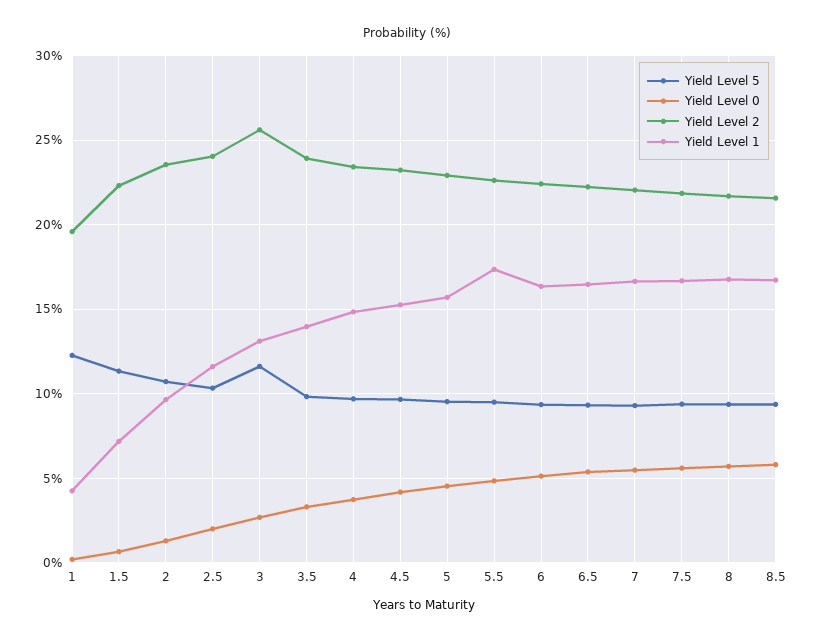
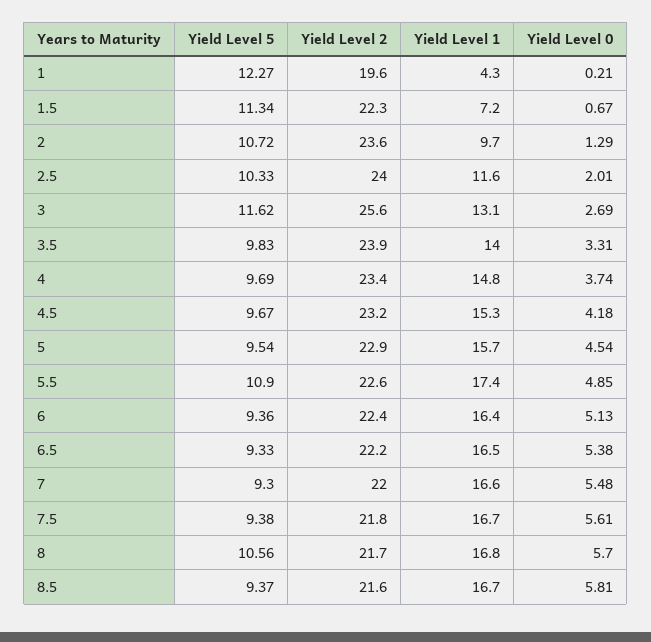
Yield Level 5, 5.5: 9.5 -> 10.9
Yield Level 5, 8: 9.5 -> 10.56

